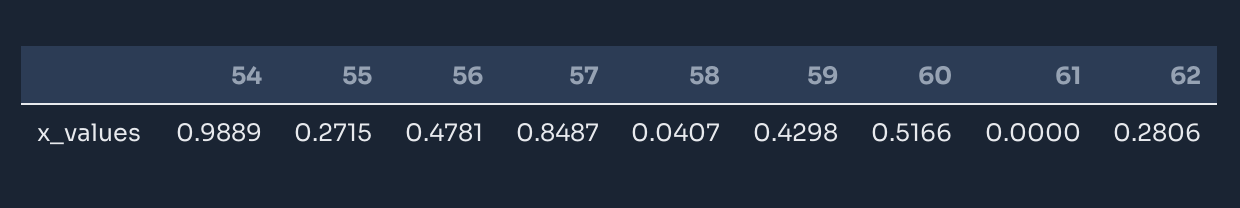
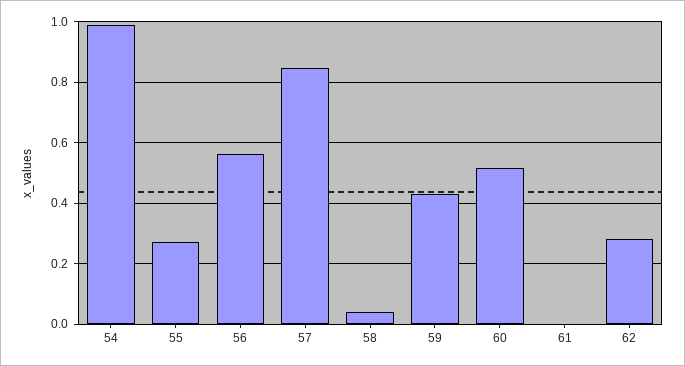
56: 0.4781 -> 0.56

